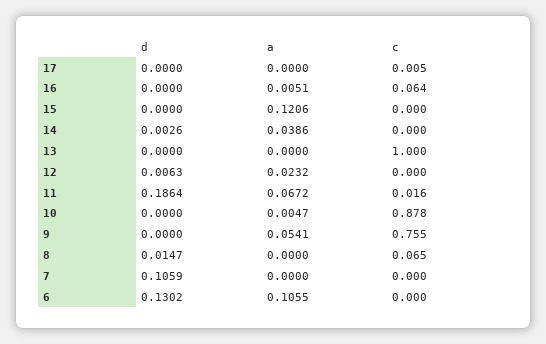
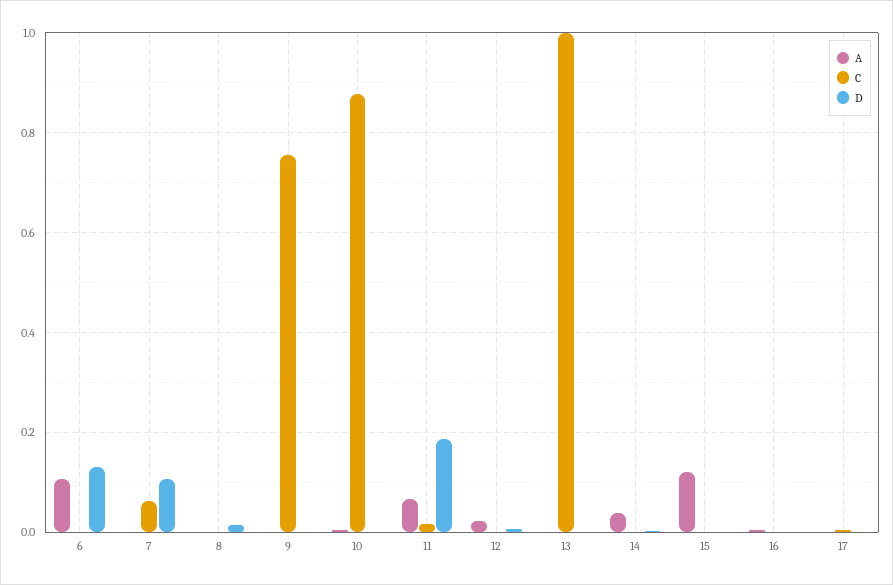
c, 16: 0.064 -> 0
a, 9: 0.0541 -> 0
c, 8: 0.065 -> 0
c, 7: 0 -> 0.06

